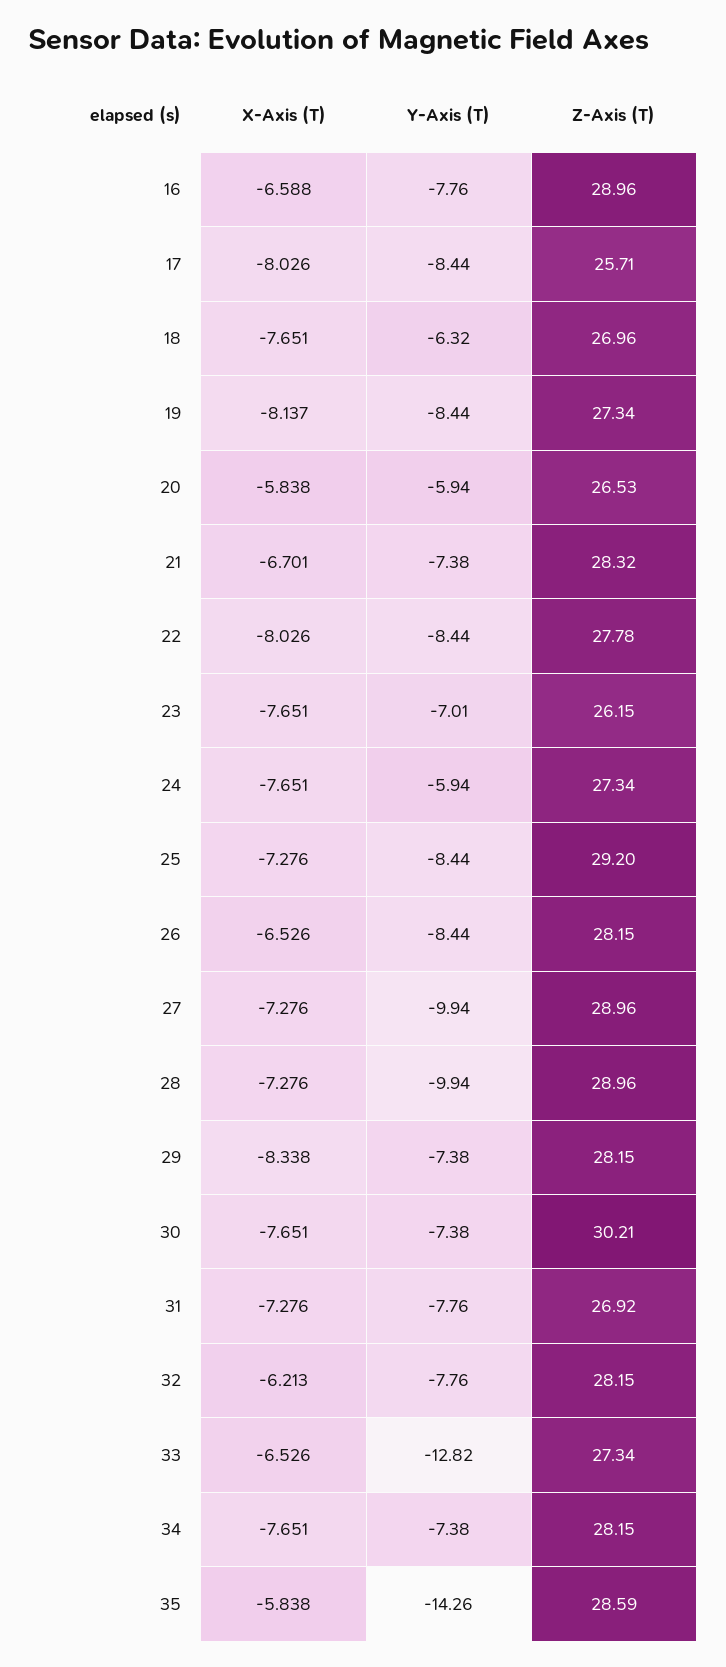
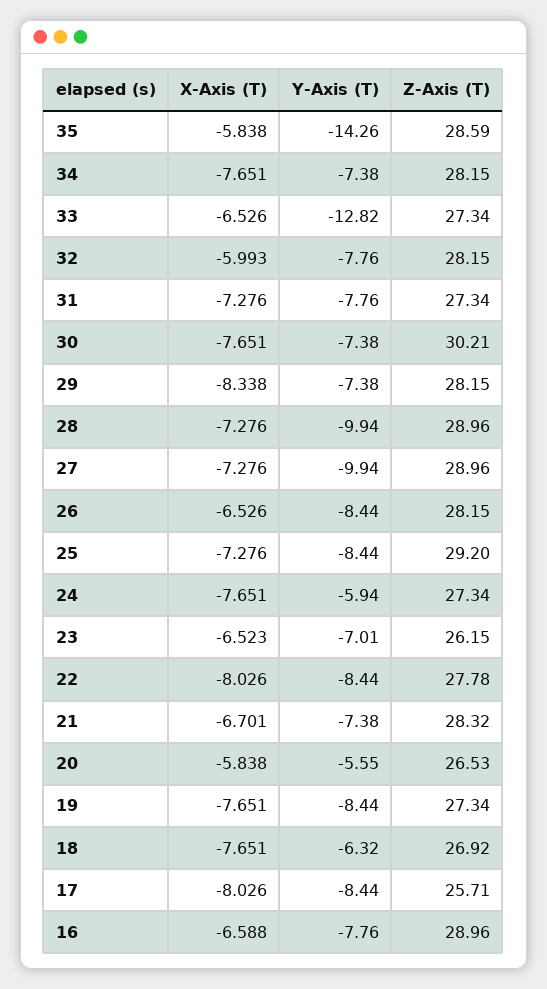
Z-Axis (T), 18: 26.96 -> 26.92
X-Axis (T), 19: -8.137 -> -7.651
Y-Axis (T), 20: -5.94 -> -5.55
X-Axis (T), 23: -7.651 -> -6.523
Z-Axis (T), 31: 26.92 -> 27.34
X-Axis (T), 32: -6.213 -> -5.993

